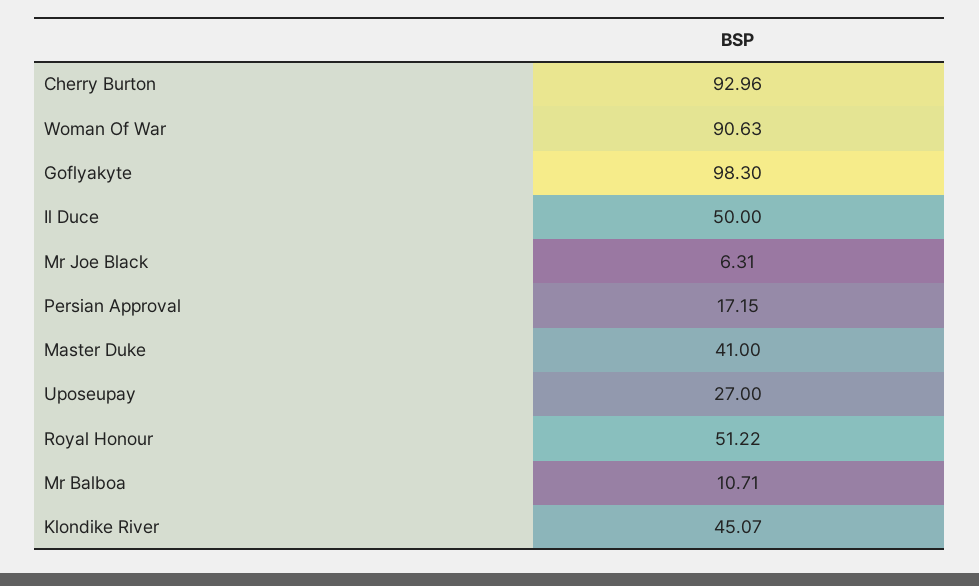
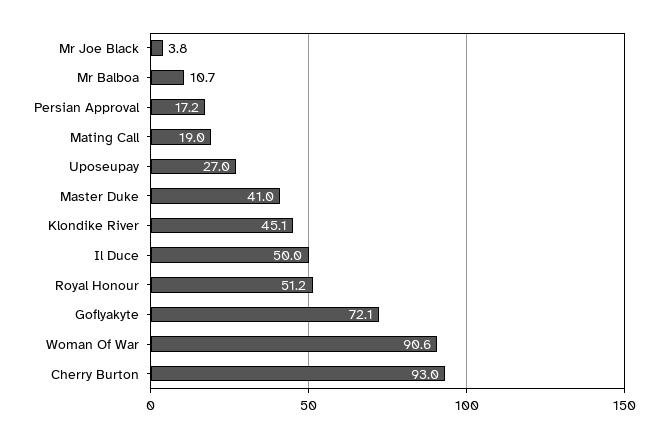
Goflyakyte: 98.3 -> 72.1
Mr Joe Black: 6.31 -> 3.8
Mating Call: none -> 19

